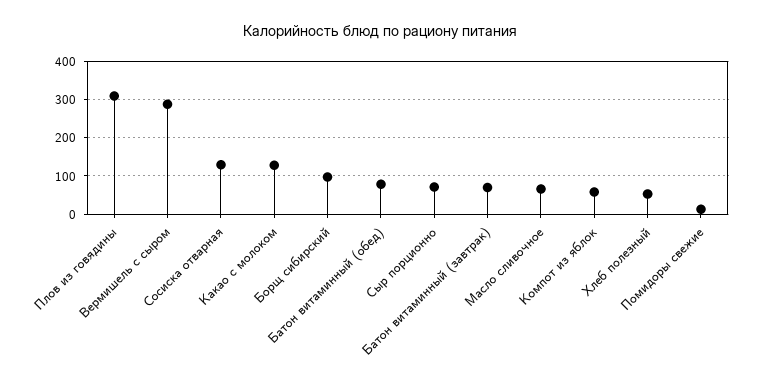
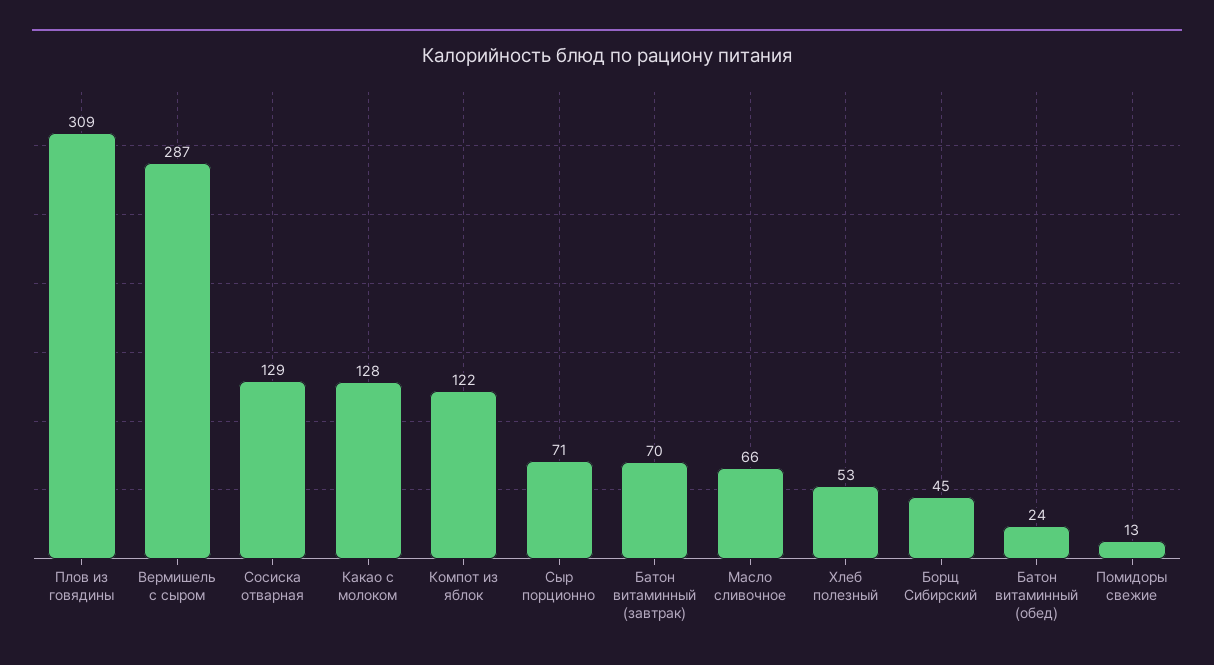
Борщ сибирский: 100 -> 45
Батон витаминный (обед): 80 -> 24
Компот из яблок: 60 -> 122

